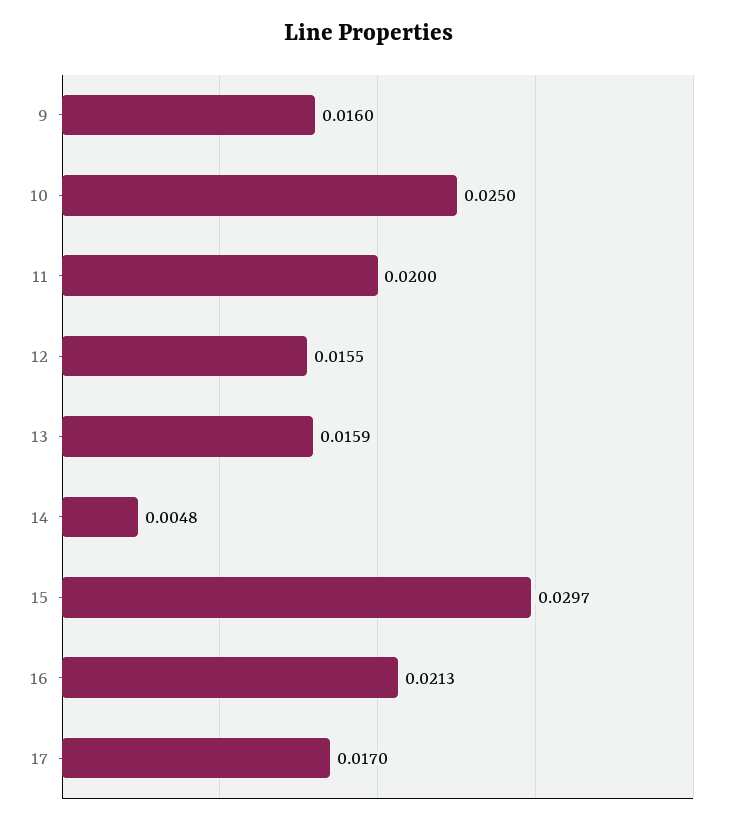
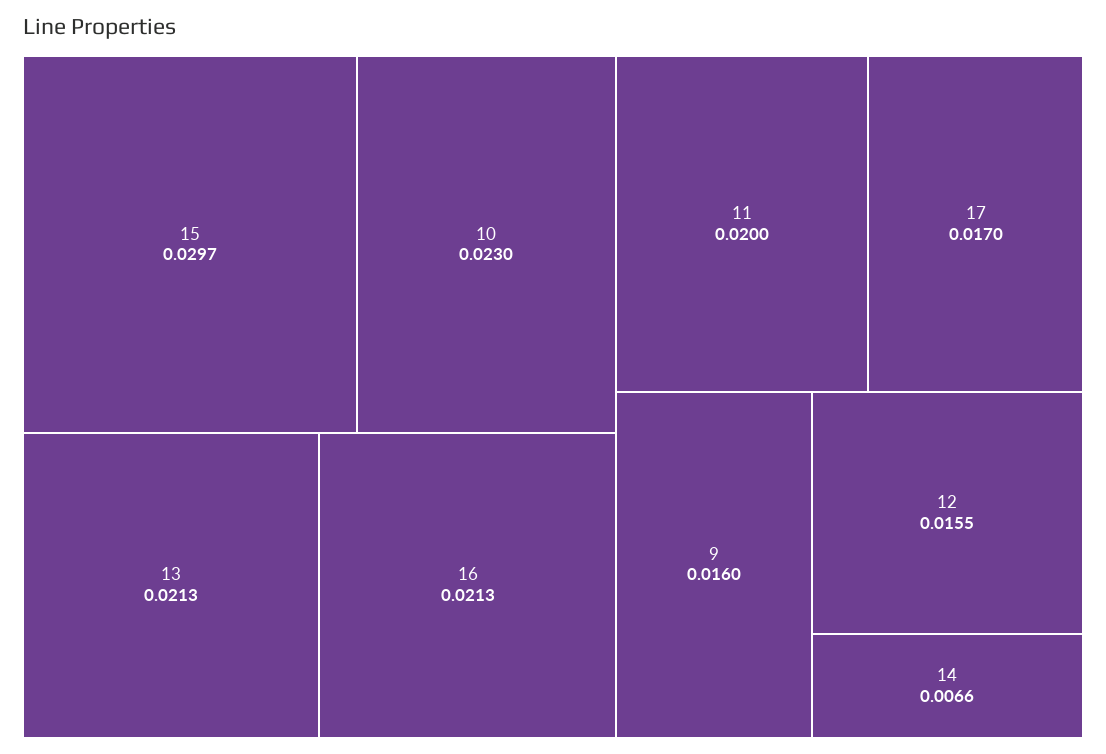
10: 0.025 -> 0.023
13: 0.0159 -> 0.0213
14: 0.0048 -> 0.0066

